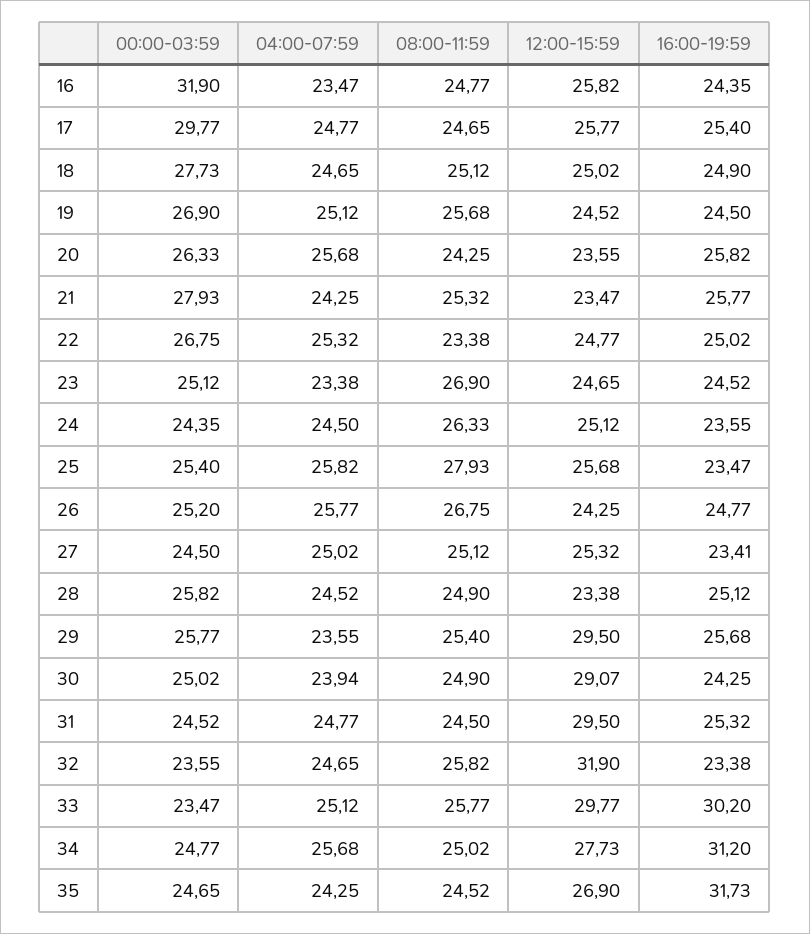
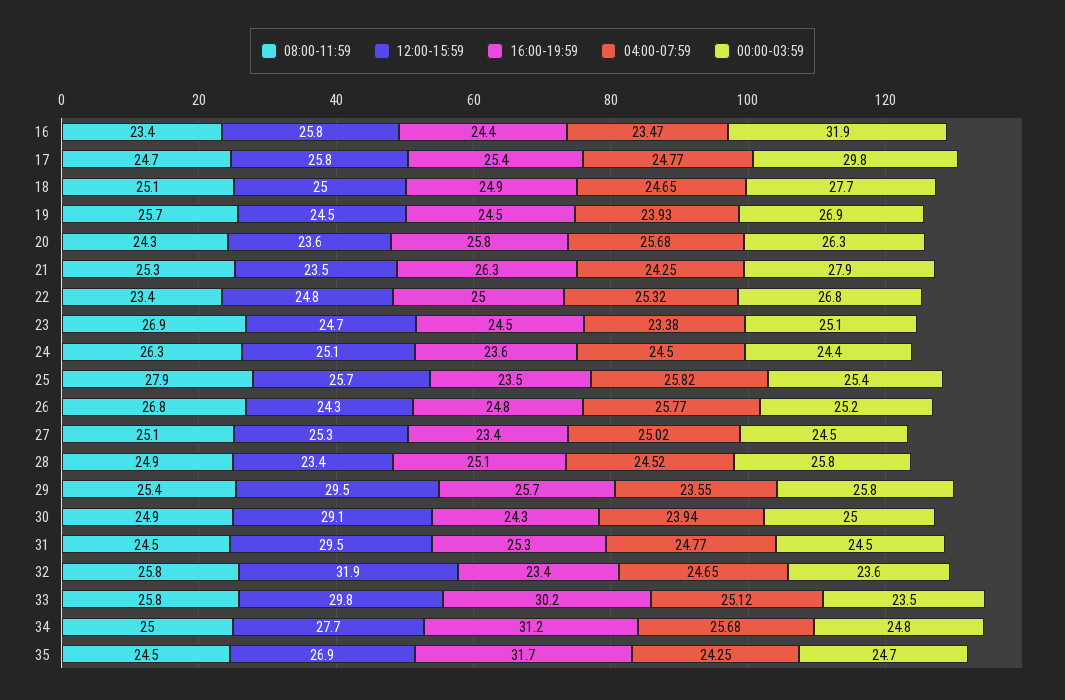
08:00-11:59, 16: 24.77 -> 23.4
04:00-07:59, 19: 25.12 -> 23.93
16:00-19:59, 21: 25.77 -> 26.3

